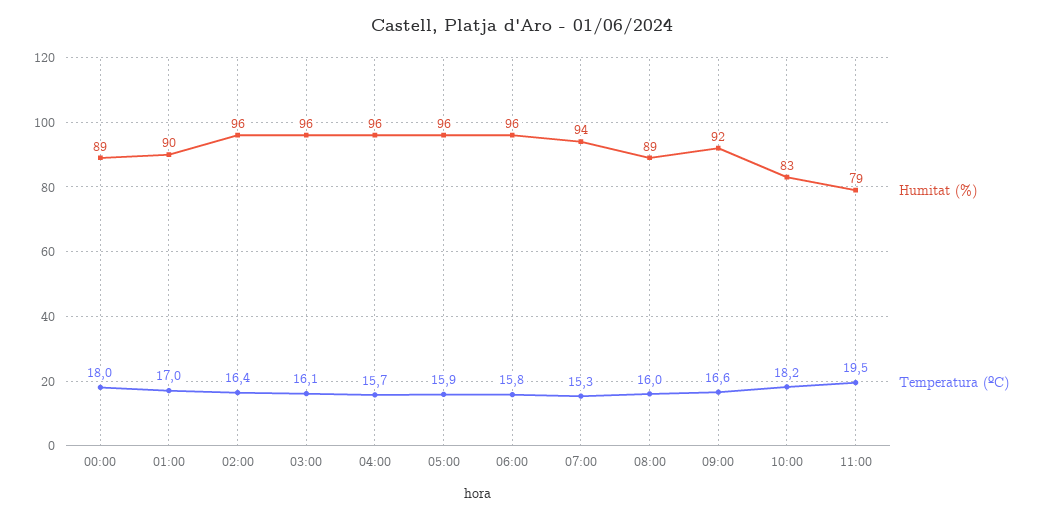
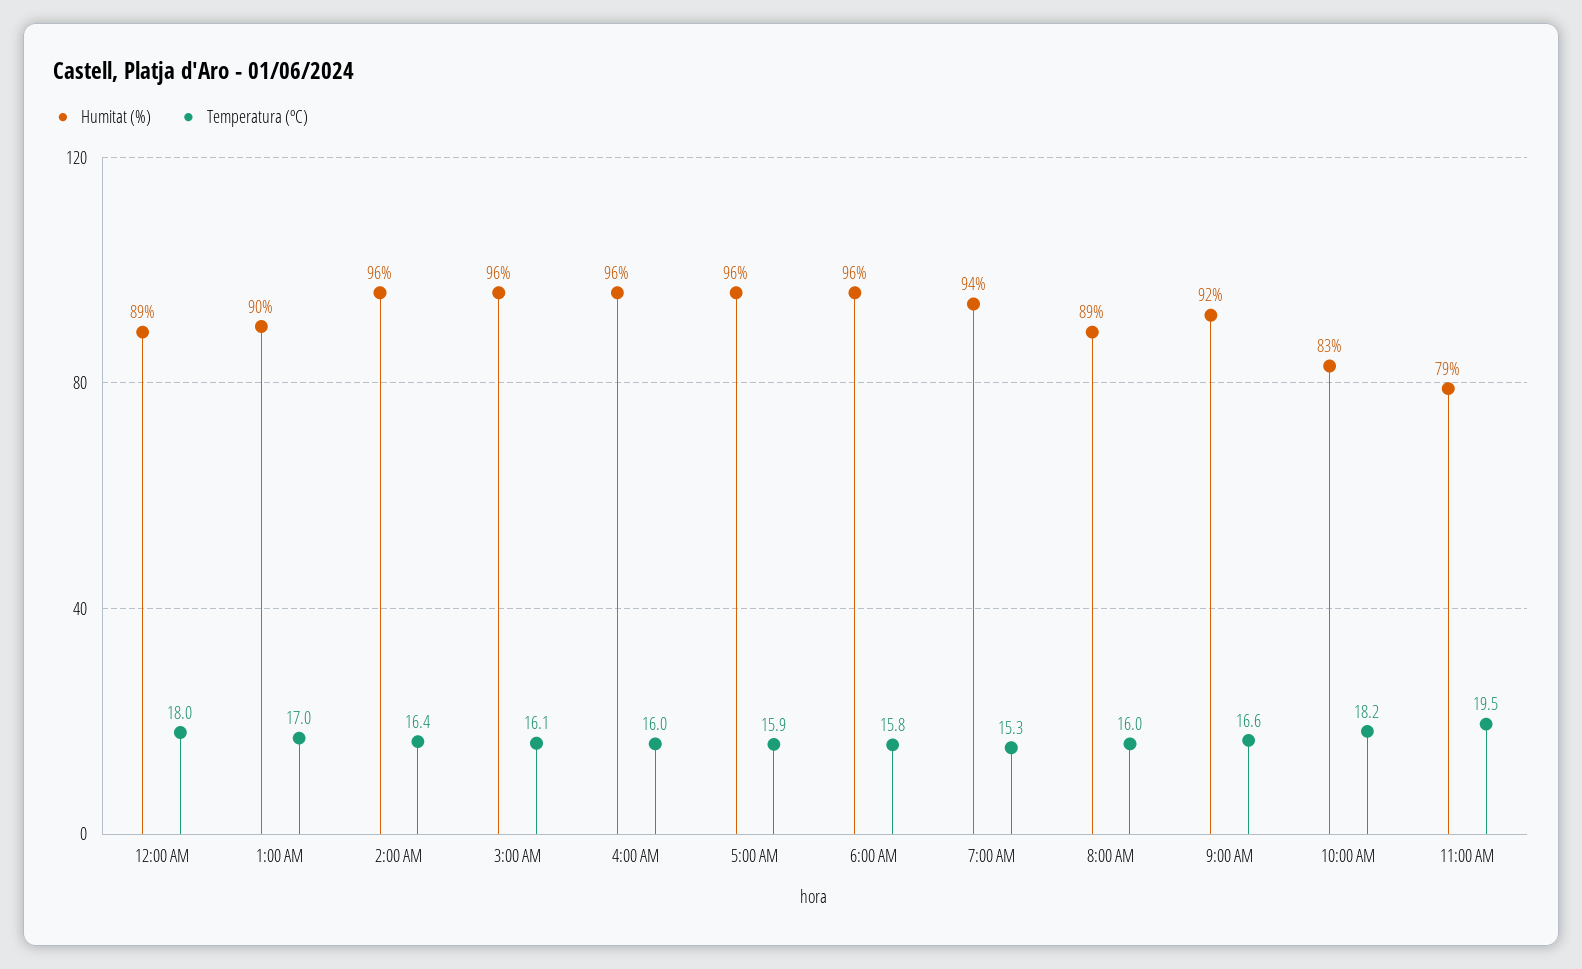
Temperatura (ºC), 04:00: 15.7 -> 16

